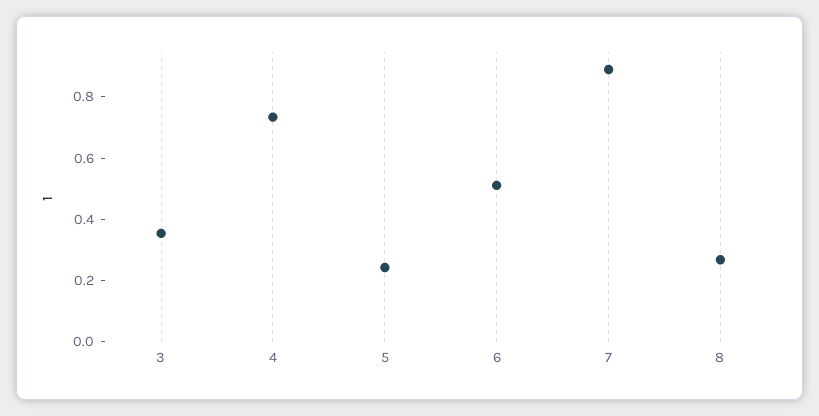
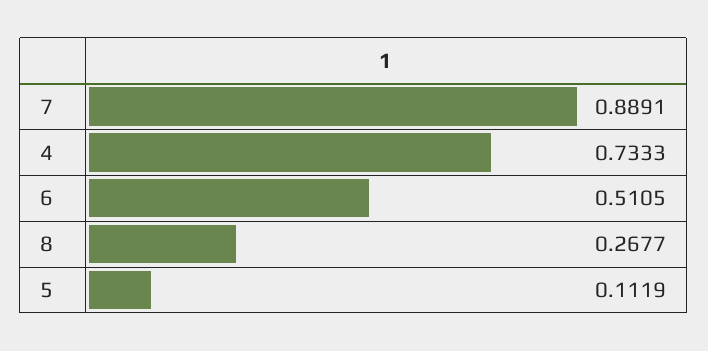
3: 0.35 -> none
5: 0.25 -> 0.1119

